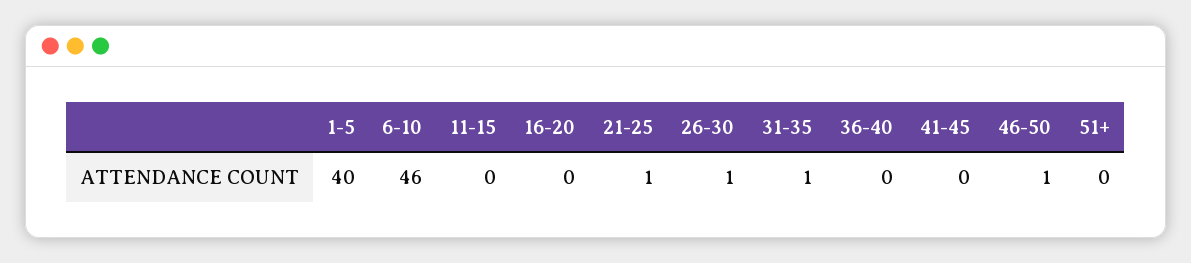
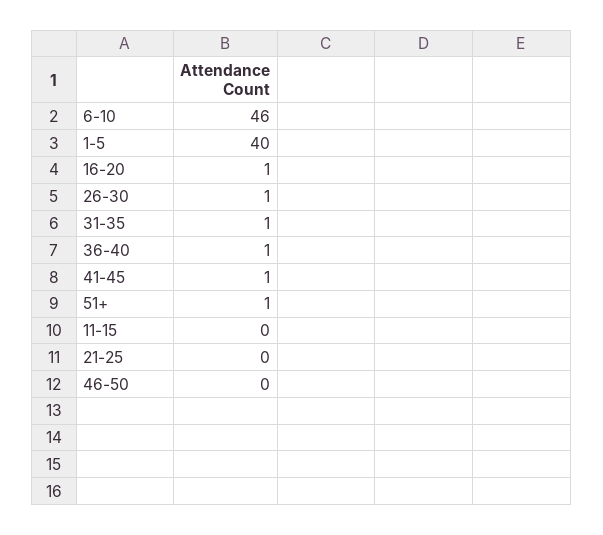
16-20: 0 -> 1
21-25: 1 -> 0
36-40: 0 -> 1
41-45: 0 -> 1
46-50: 1 -> 0
51+: 0 -> 1

